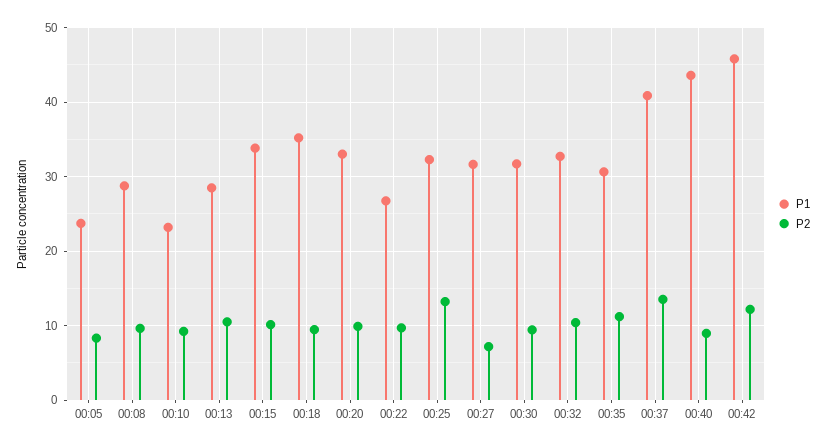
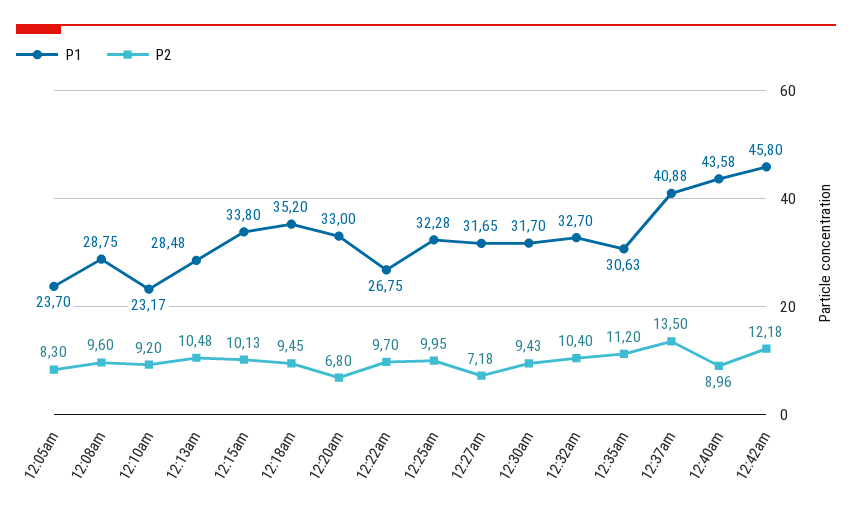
P2, 00:20: 10 -> 6.8
P2, 00:25: 13 -> 9.95

